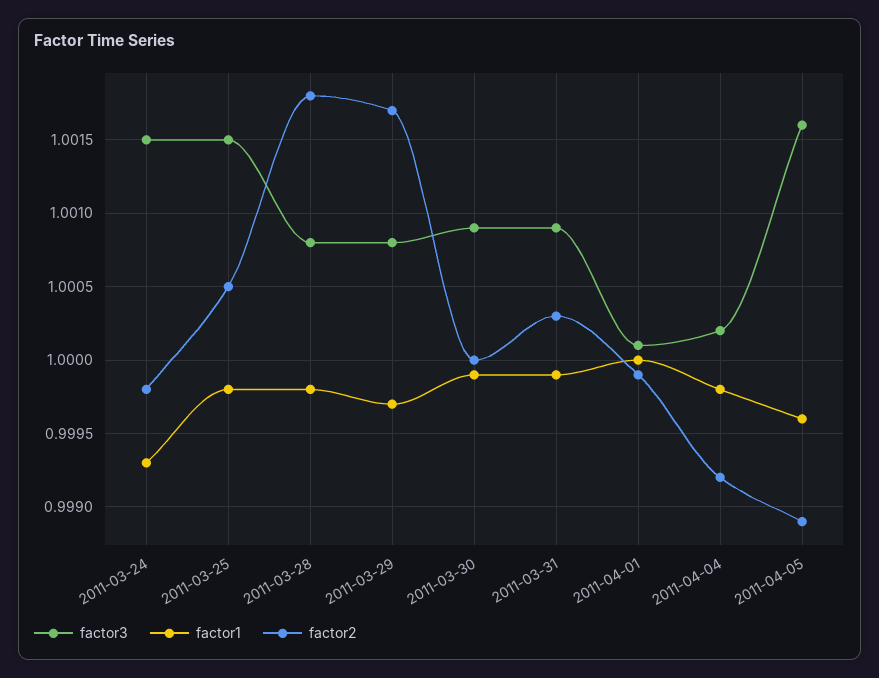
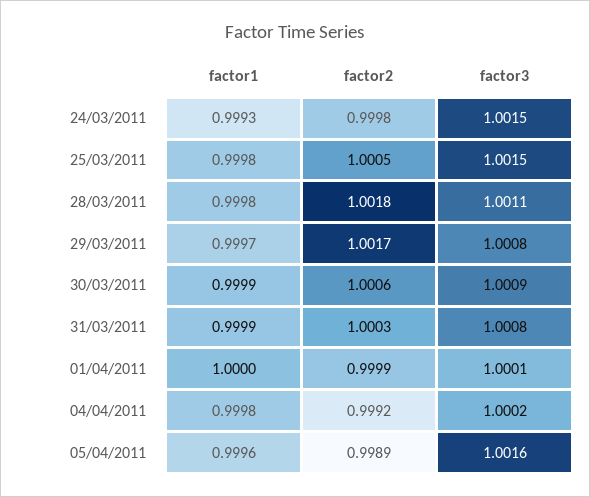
factor3, 2011-03-28: 1.0008 -> 1.0011
factor2, 2011-03-30: 1 -> 1.0006
factor3, 2011-03-31: 1.0009 -> 1.0008

